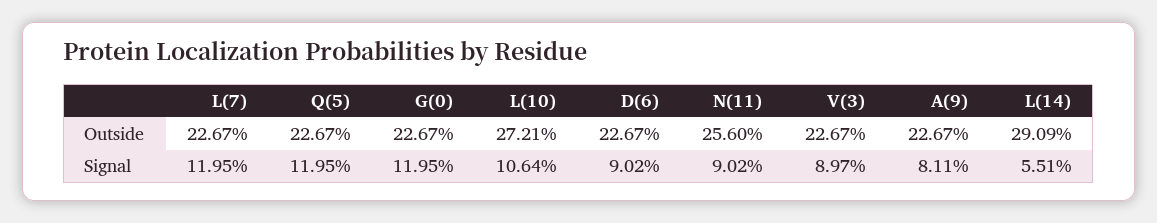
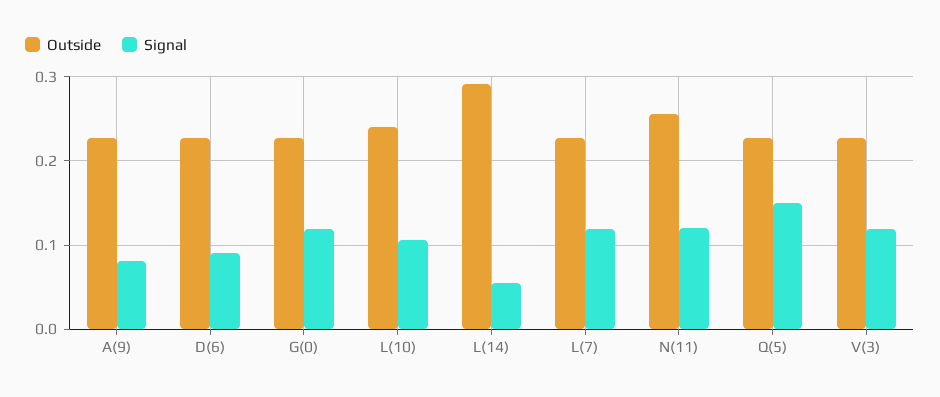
Outside, L(10): 0.2721 -> 0.24
Signal, Q(5): 0.1195 -> 0.15
Signal, N(11): 0.0902 -> 0.12
Signal, V(3): 0.0897 -> 0.12

